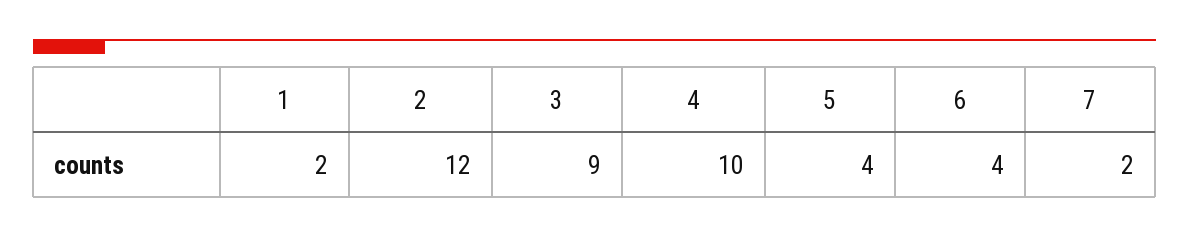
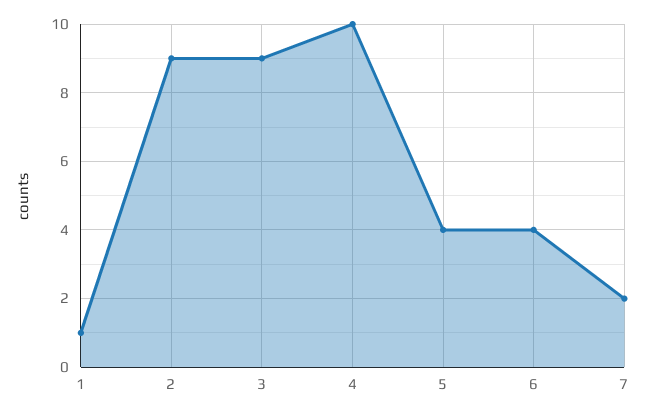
1: 2 -> 1
2: 12 -> 9

